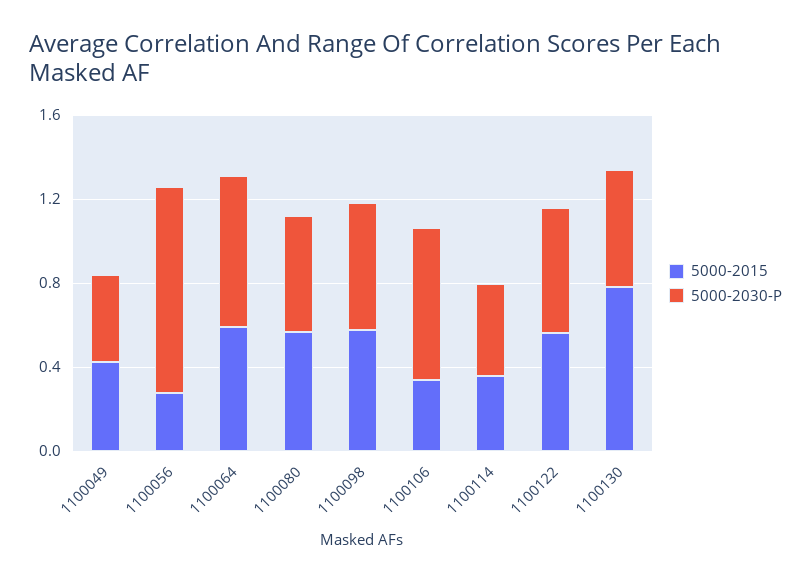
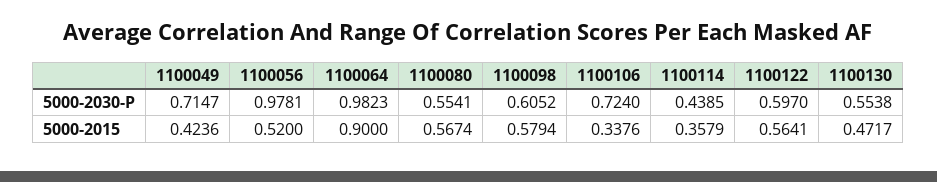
5000-2030-P, 1100049: 0.4 -> 0.7147
5000-2015, 1100056: 0.3 -> 0.52
5000-2015, 1100064: 0.6 -> 0.9
5000-2030-P, 1100064: 0.7 -> 0.9823
5000-2015, 1100130: 0.8 -> 0.4717

